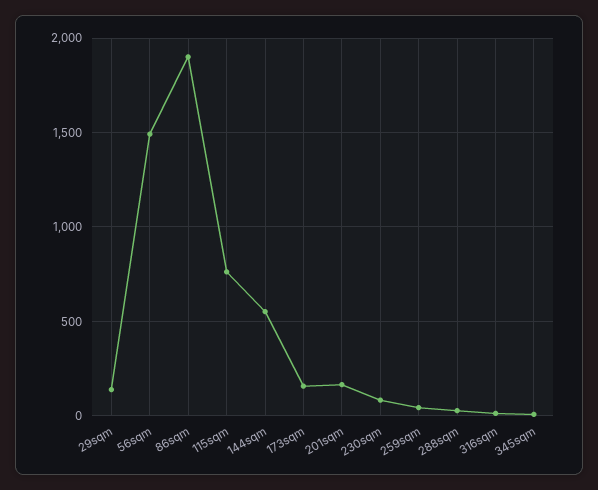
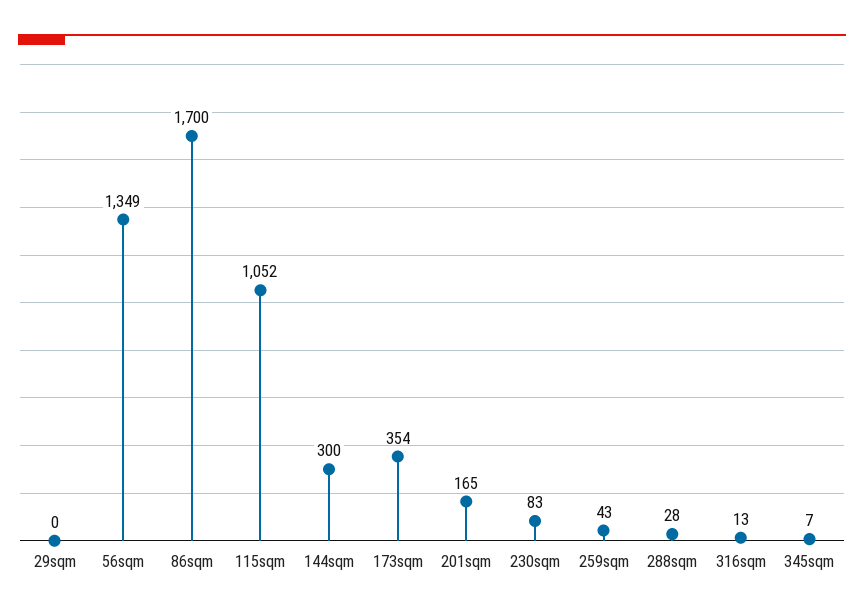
29sqm: 150 -> 0
56sqm: 1500 -> 1349
86sqm: 1900 -> 1700
115sqm: 750 -> 1052
144sqm: 550 -> 300
173sqm: 150 -> 354

